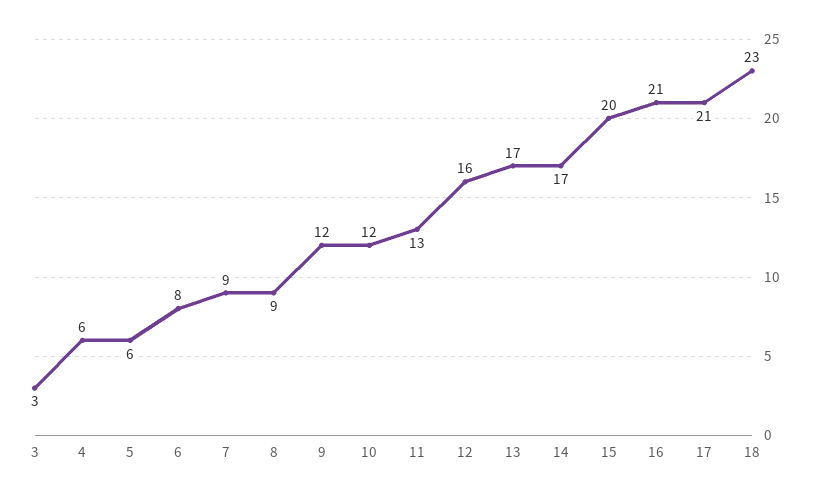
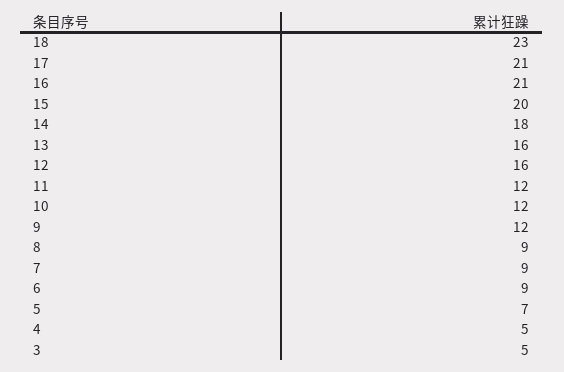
3: 3 -> 5
4: 6 -> 5
5: 6 -> 7
6: 8 -> 9
11: 13 -> 12
13: 17 -> 16
14: 17 -> 18

